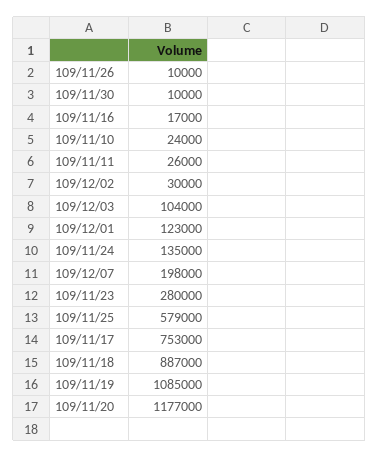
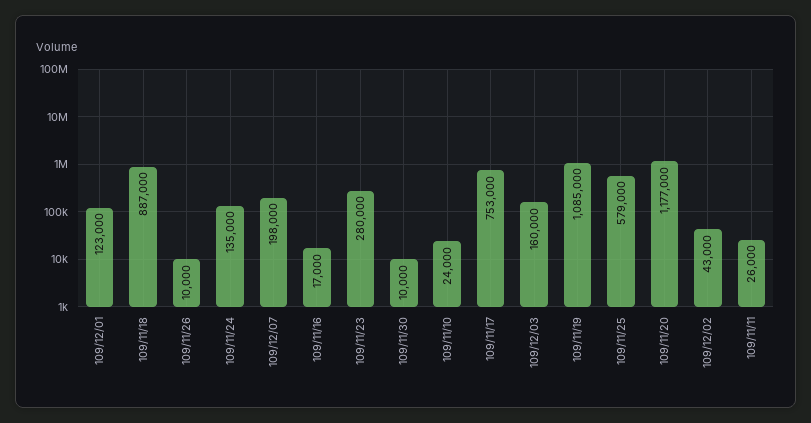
109/12/02: 30000 -> 43000
109/12/03: 104000 -> 160000

